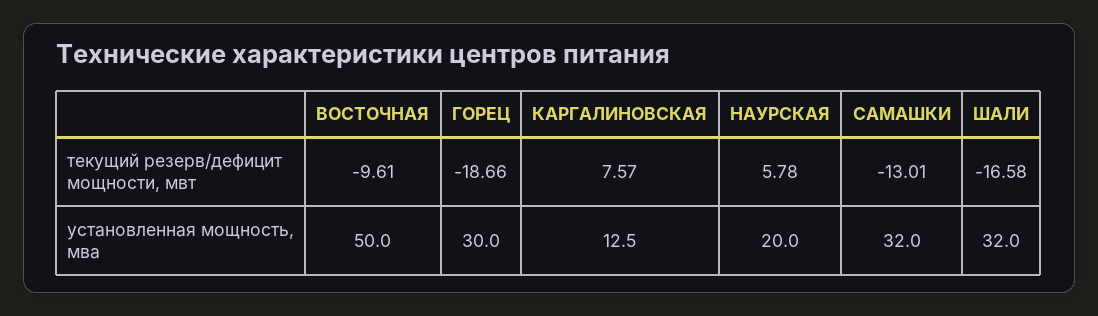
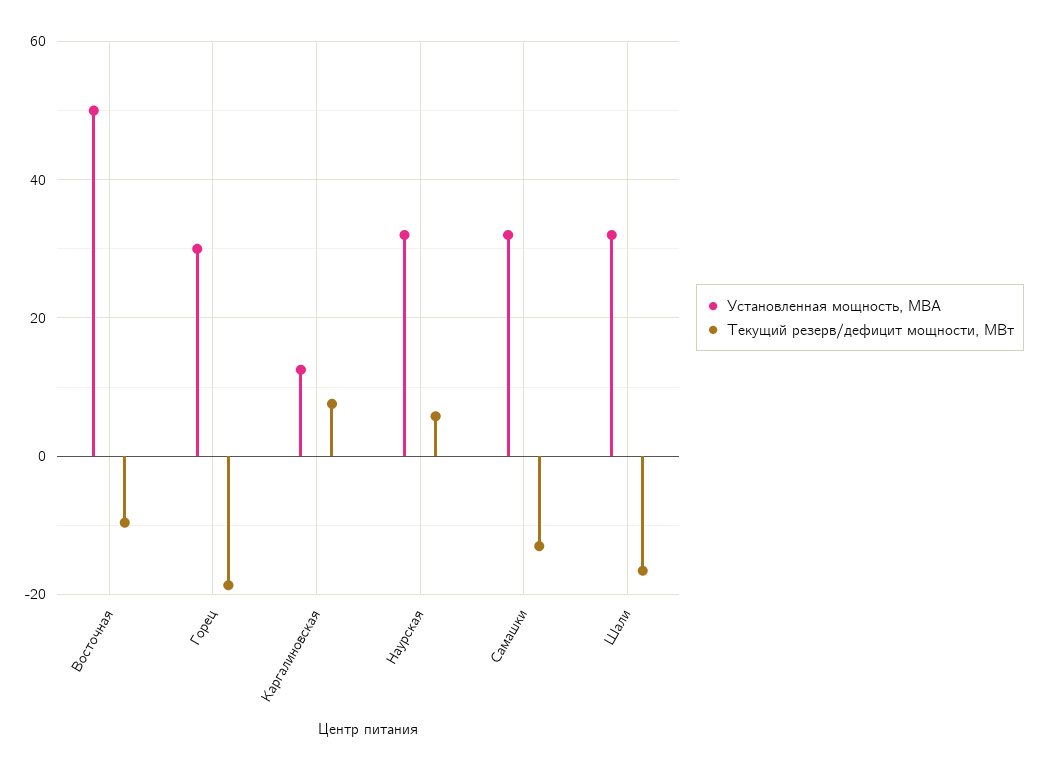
установленная мощность, мва, НАУРСКАЯ: 20 -> 32

